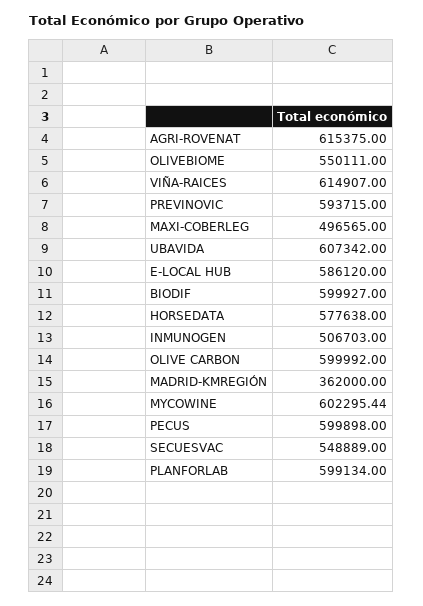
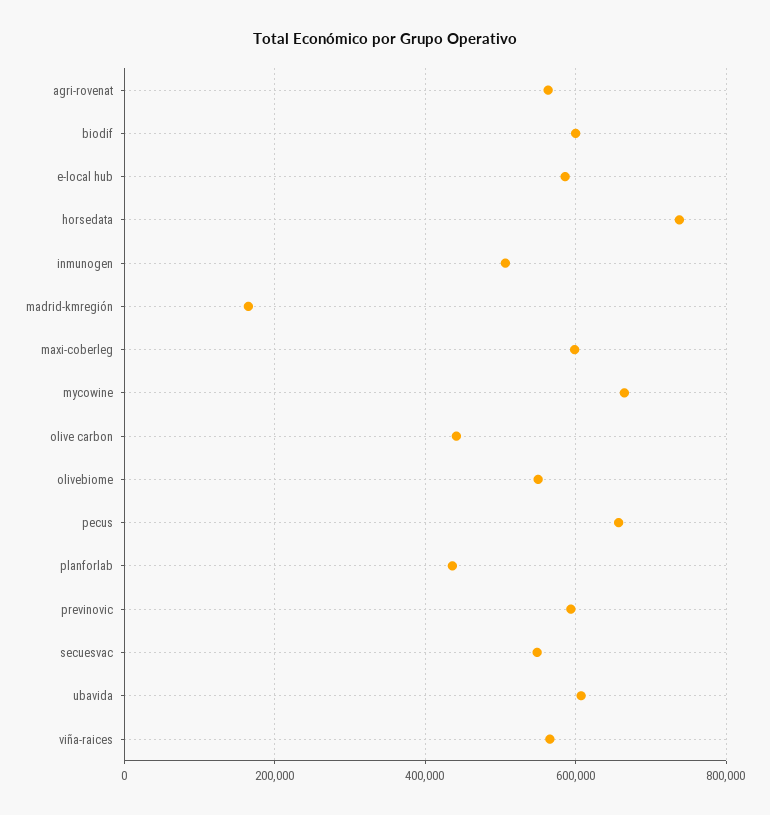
AGRI-ROVENAT: 615375 -> 560000
VIÑA-RAICES: 614907 -> 560000
MAXI-COBERLEG: 496565 -> 600000
HORSEDATA: 577638 -> 740000
OLIVE CARBON: 599992 -> 440000
MADRID-KMREGIÓN: 362000 -> 160000
MYCOWINE: 602295.44 -> 660000
PECUS: 599898 -> 660000
PLANFORLAB: 599134 -> 440000

